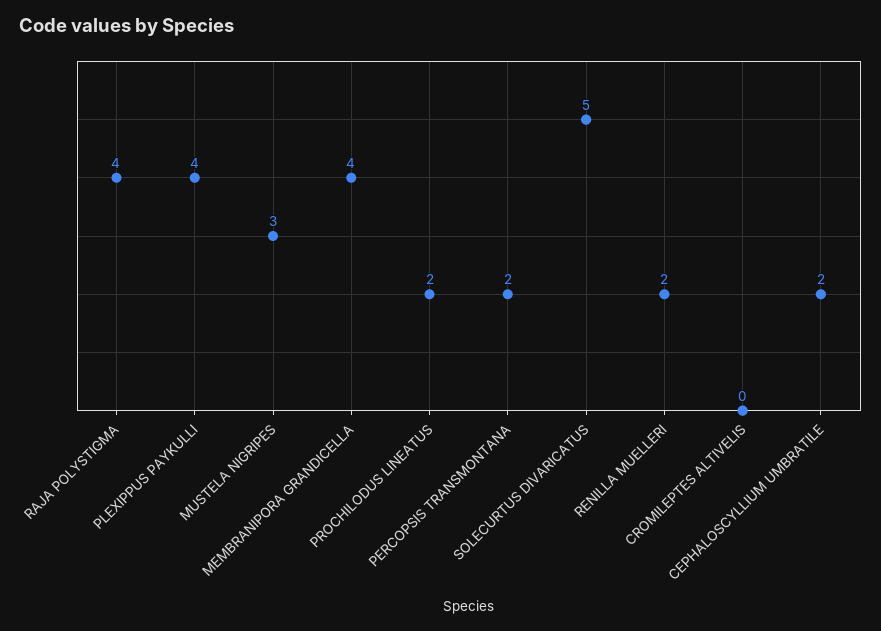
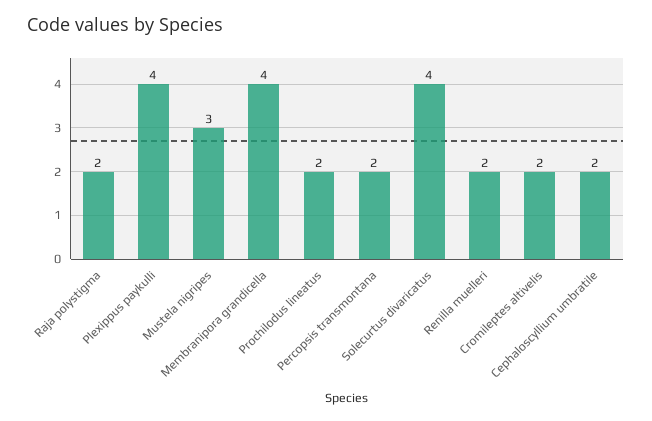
RAJA POLYSTIGMA: 4 -> 2
SOLECURTUS DIVARICATUS: 5 -> 4
CROMILEPTES ALTIVELIS: 0 -> 2

